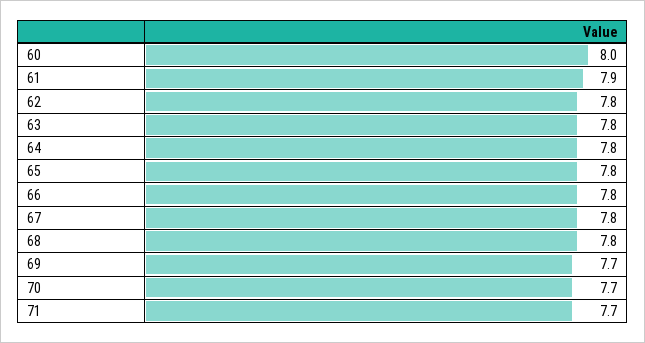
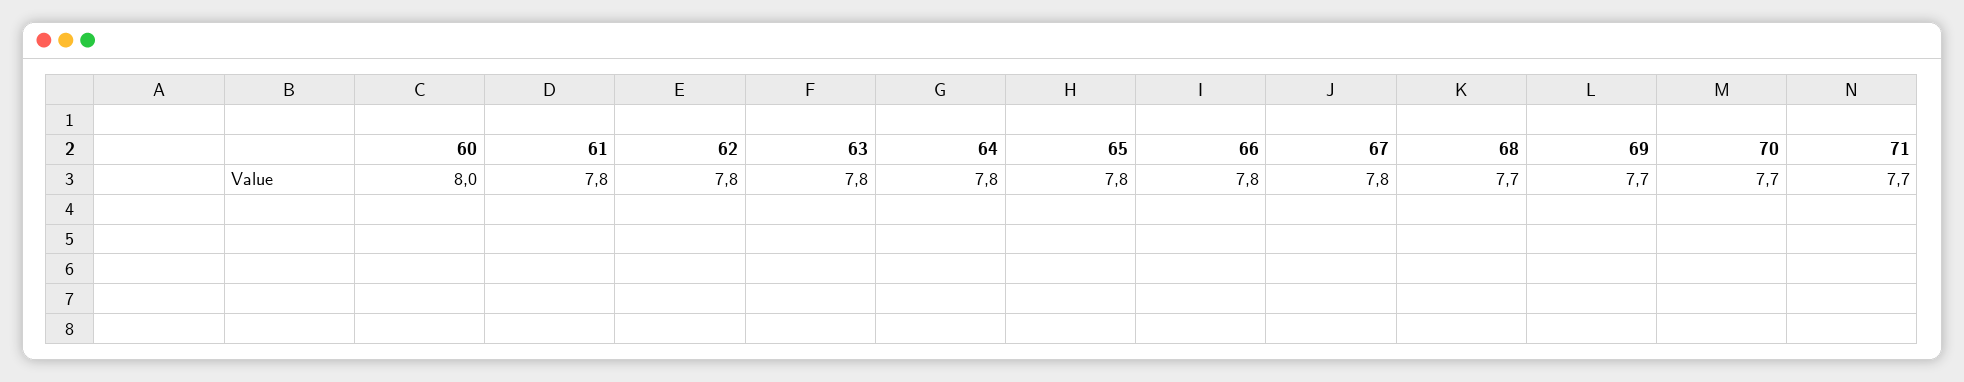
61: 7.9 -> 7.8
68: 7.8 -> 7.7

